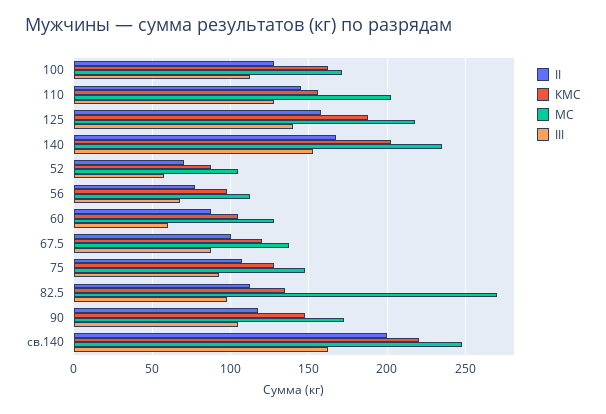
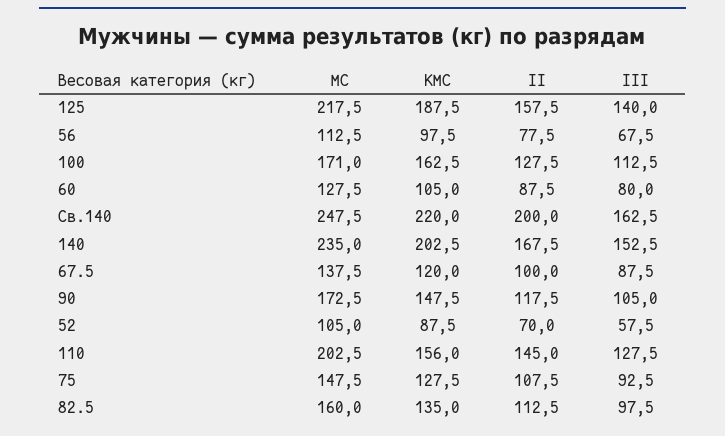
III, 60: 60 -> 80
МС, 82.5: 270 -> 160

